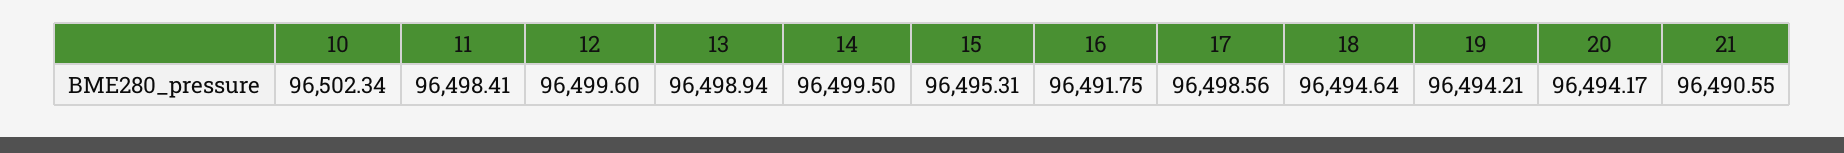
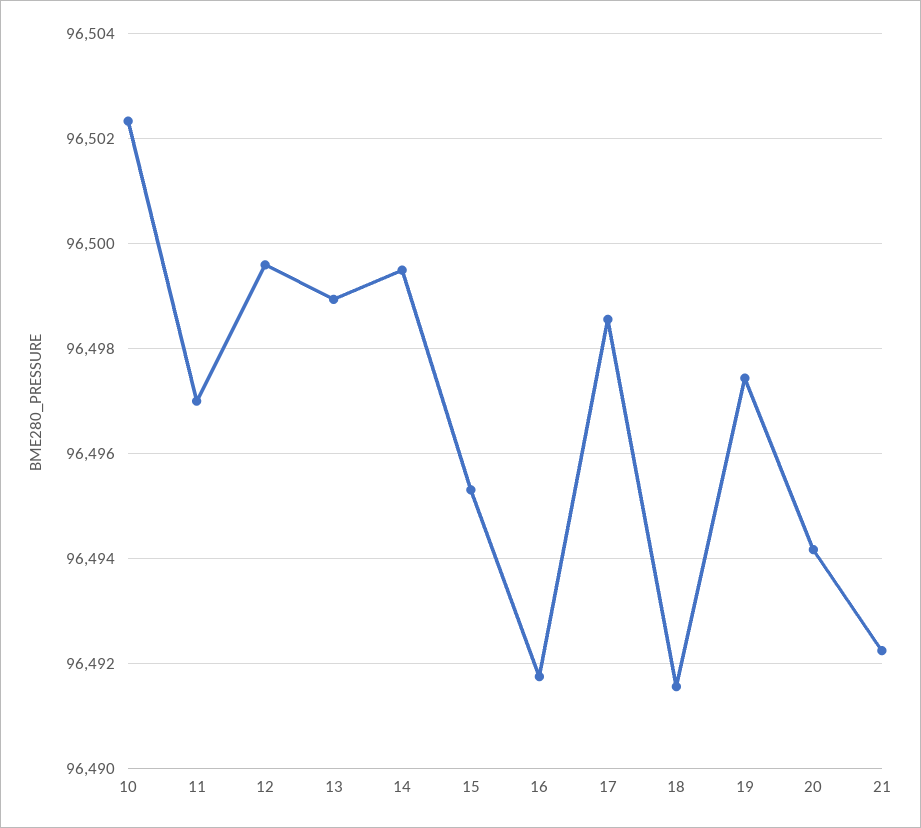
11: 96498.41 -> 96497
18: 96494.64 -> 96491.6
19: 96494.21 -> 96497.4
21: 96490.55 -> 96492.2

